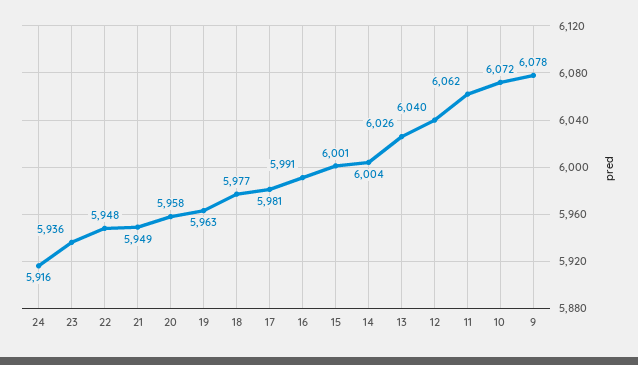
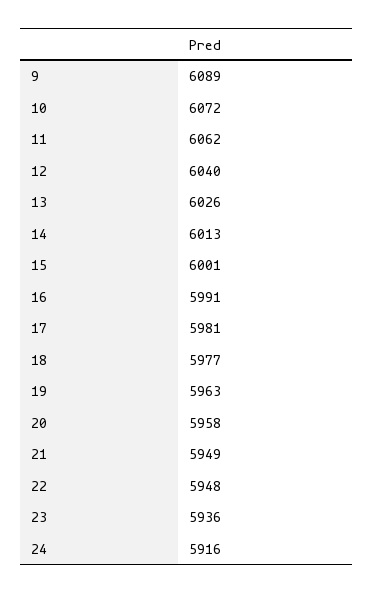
14: 6004 -> 6013
9: 6078 -> 6089

